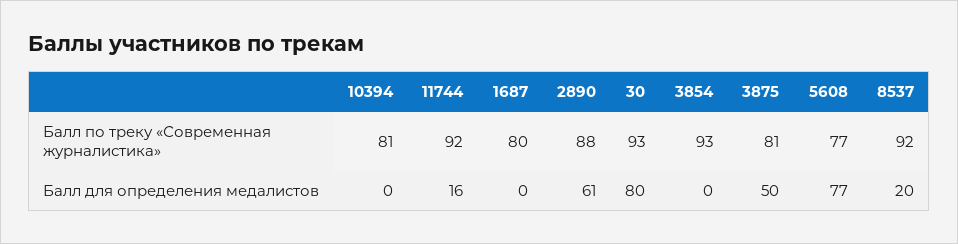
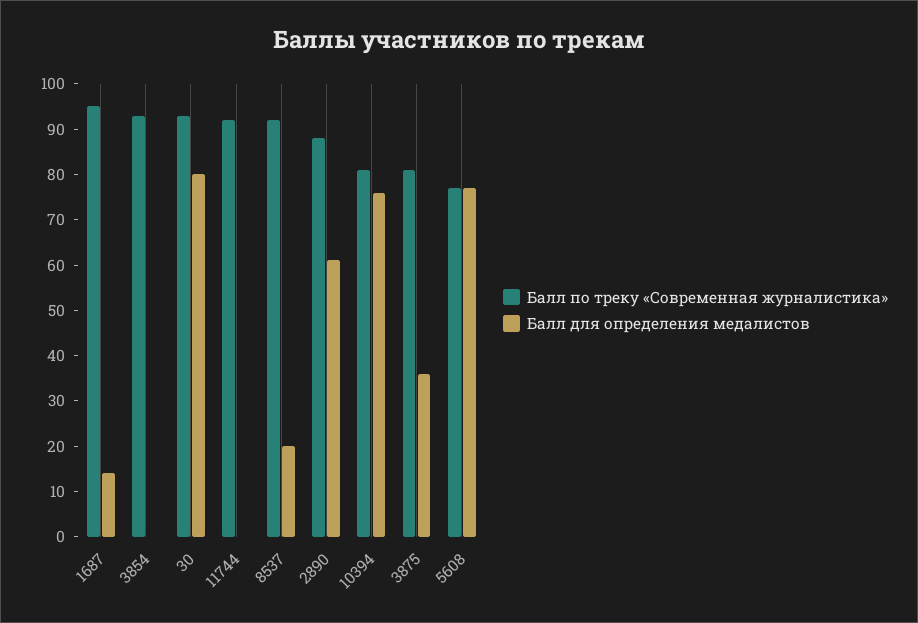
Балл по треку «Современная журналистика», 1687: 80 -> 95
Балл для определения медалистов, 10394: 0 -> 75
Балл для определения медалистов, 11744: 16 -> 0
Балл для определения медалистов, 1687: 0 -> 15
Балл для определения медалистов, 3875: 50 -> 35

